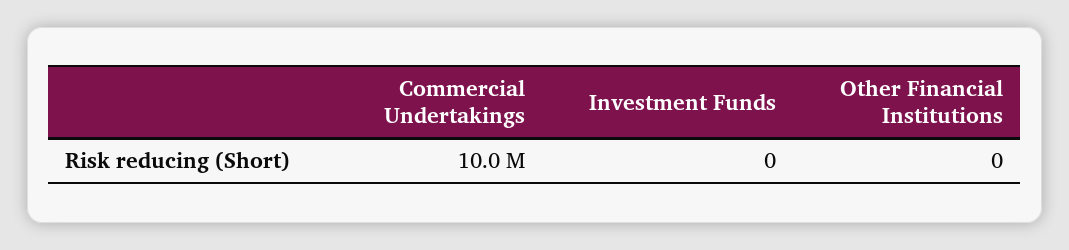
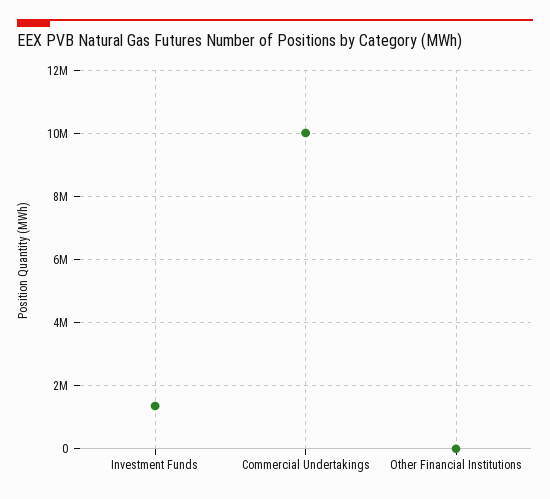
Investment Funds: 0 -> 1400000

